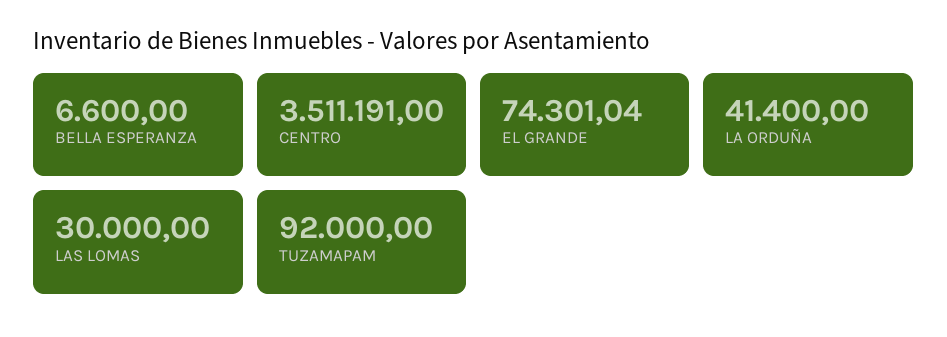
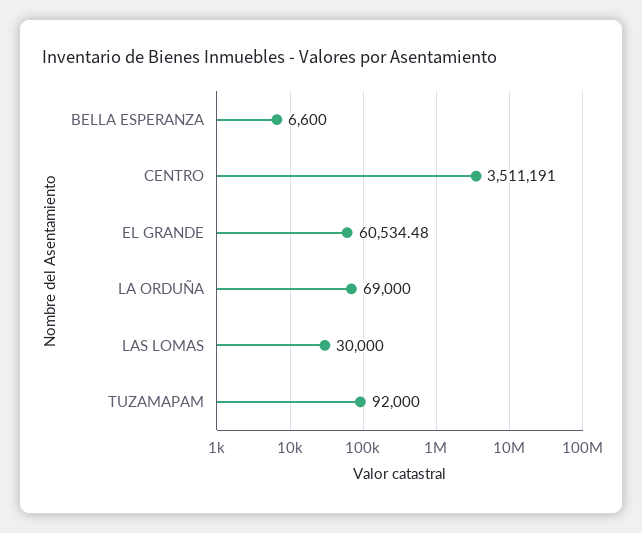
EL GRANDE: 74301.04 -> 60534.48
LA ORDUÑA: 41400 -> 69000

